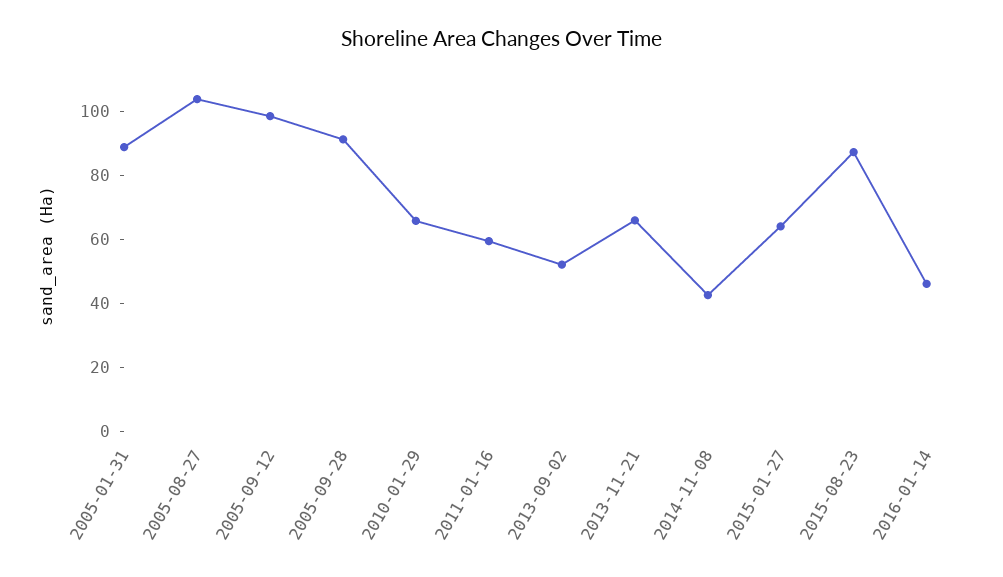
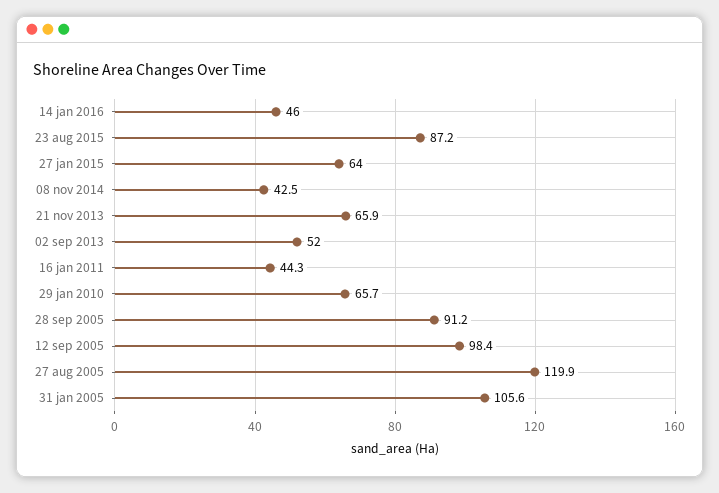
2005-01-31: 90 -> 105.6
2005-08-27: 105 -> 119.9
2011-01-16: 60 -> 44.3

